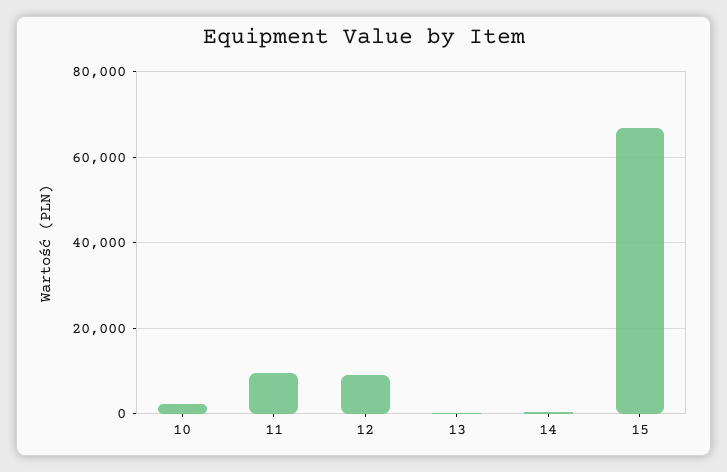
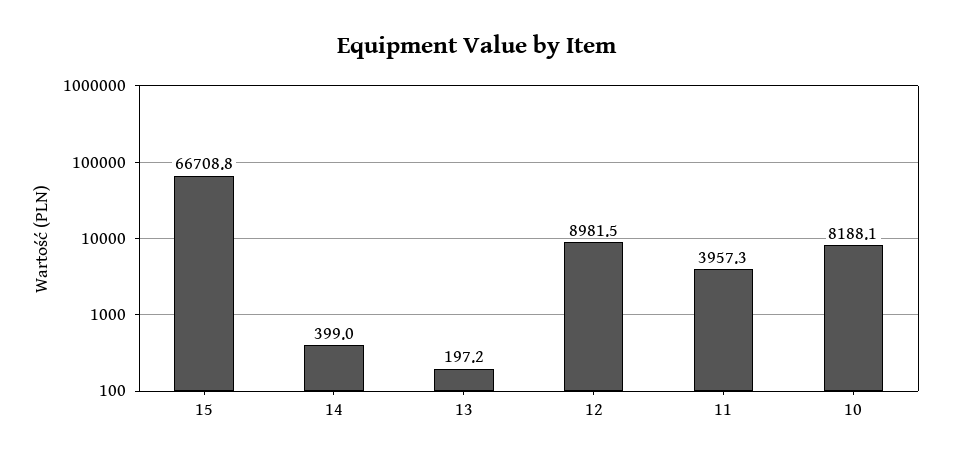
10: 2000 -> 8188.1
11: 10000 -> 3957.3

